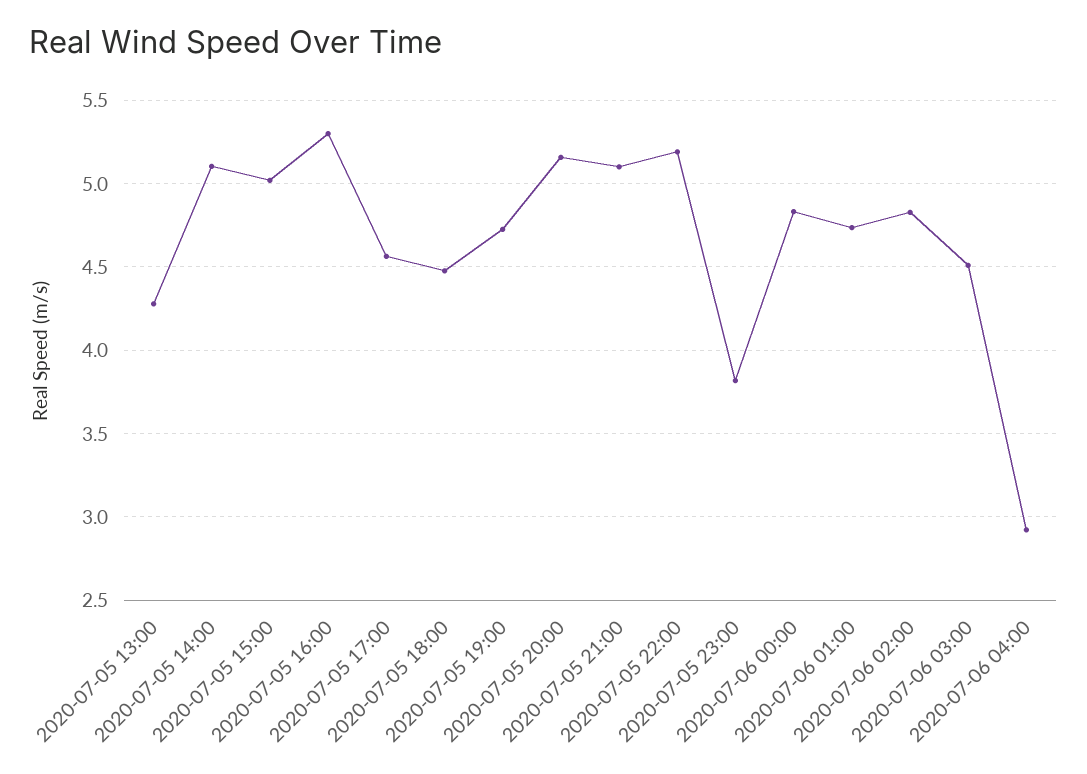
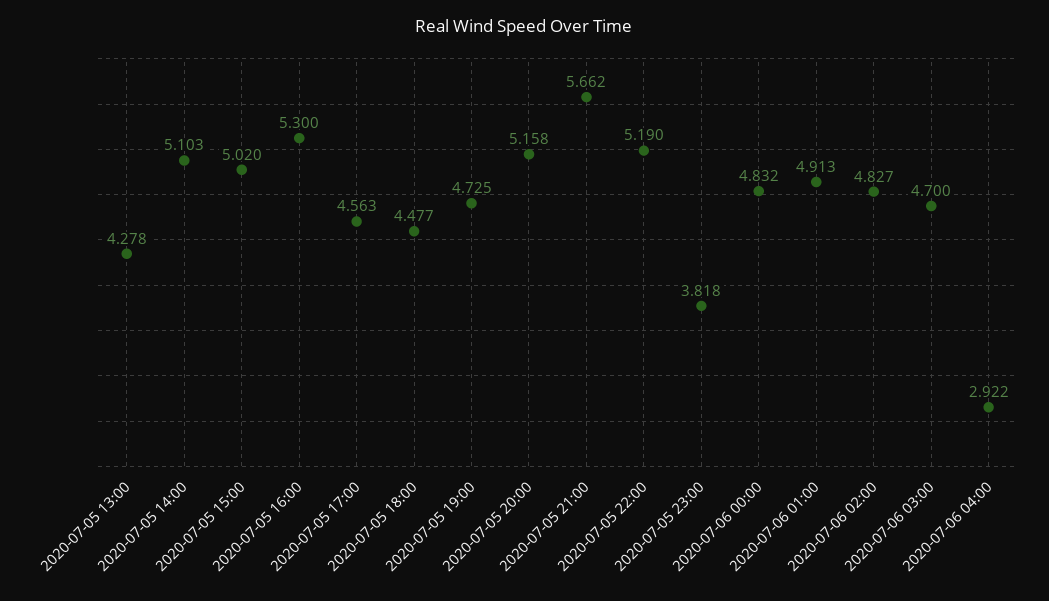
2020-07-05 21:00: 5.1 -> 5.662
2020-07-06 01:00: 4.75 -> 4.913
2020-07-06 03:00: 4.5 -> 4.7

